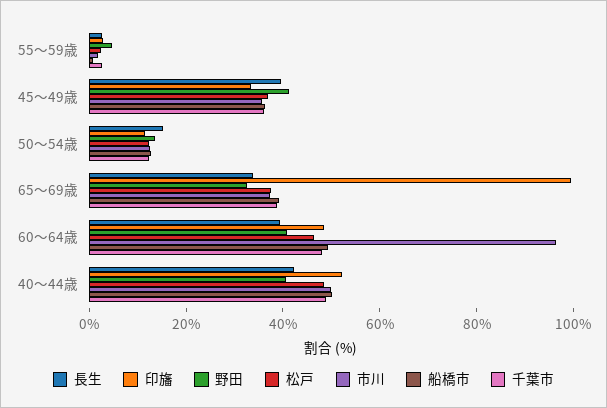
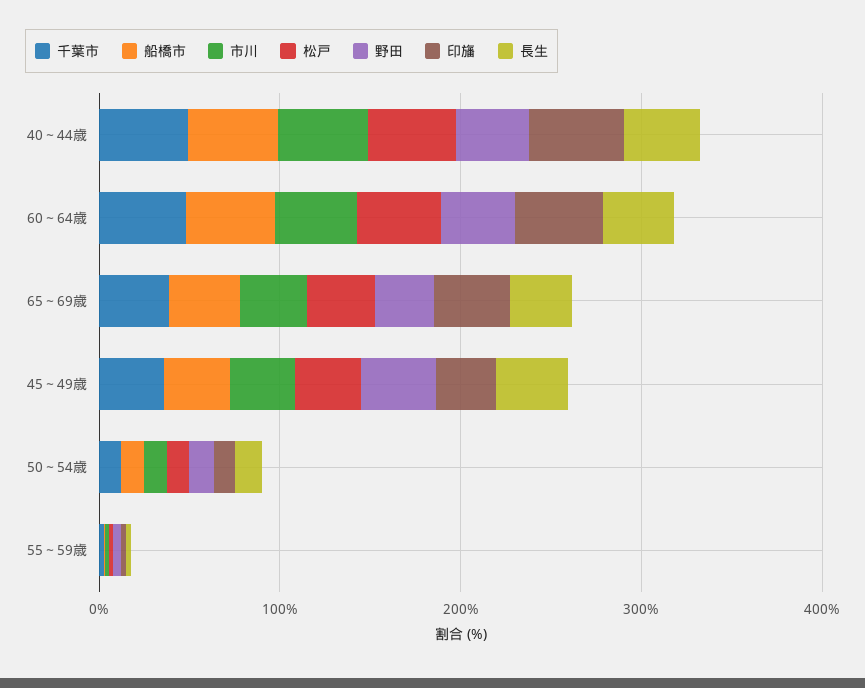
印旛, 65～69歳: 100 -> 40
市川, 60～64歳: 95 -> 40

